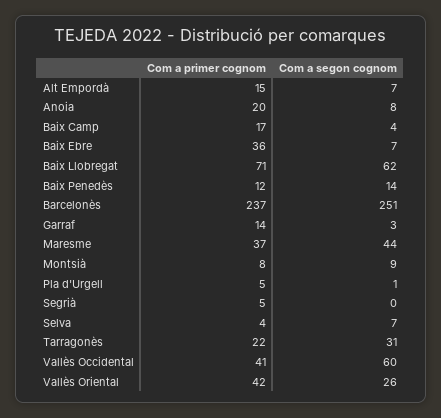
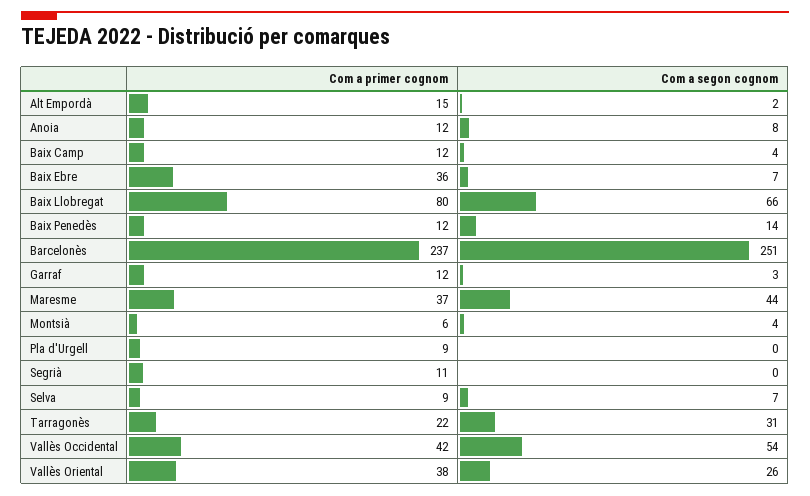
Com a segon cognom, Alt Empordà: 7 -> 2
Com a primer cognom, Anoia: 20 -> 12
Com a primer cognom, Baix Camp: 17 -> 12
Com a primer cognom, Baix Llobregat: 71 -> 80
Com a segon cognom, Baix Llobregat: 62 -> 66
Com a primer cognom, Garraf: 14 -> 12
Com a primer cognom, Montsià: 8 -> 6
Com a segon cognom, Montsià: 9 -> 4
Com a primer cognom, Pla d'Urgell: 5 -> 9
Com a segon cognom, Pla d'Urgell: 1 -> 0
Com a primer cognom, Segrià: 5 -> 11
Com a primer cognom, Selva: 4 -> 9
Com a primer cognom, Vallès Occidental: 41 -> 42
Com a segon cognom, Vallès Occidental: 60 -> 54
Com a primer cognom, Vallès Oriental: 42 -> 38

